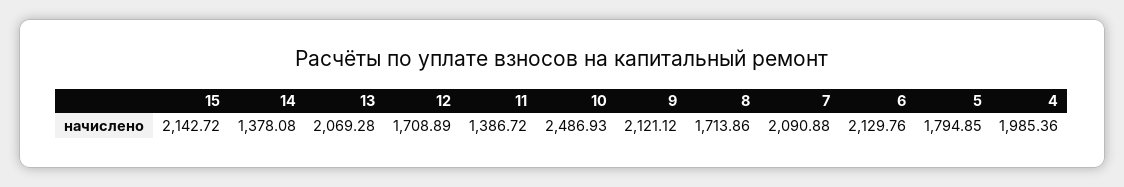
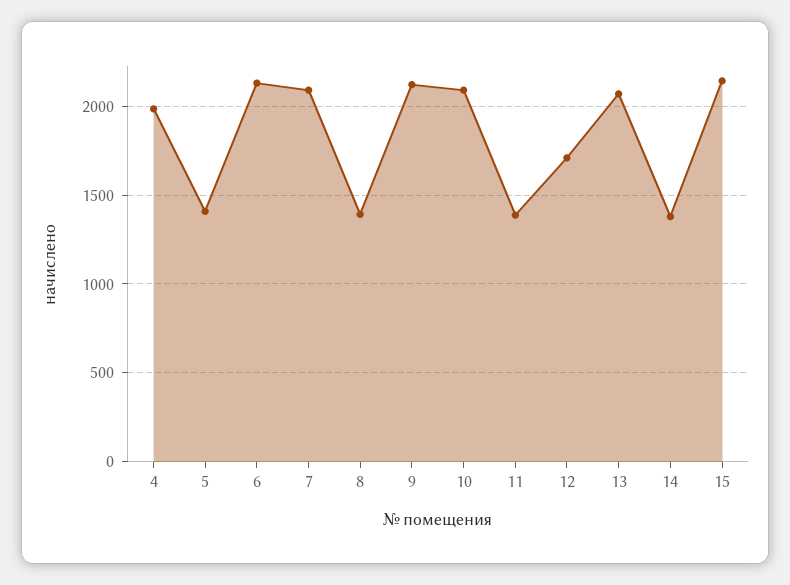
10: 2486.93 -> 2100
8: 1713.86 -> 1400
5: 1794.85 -> 1400

